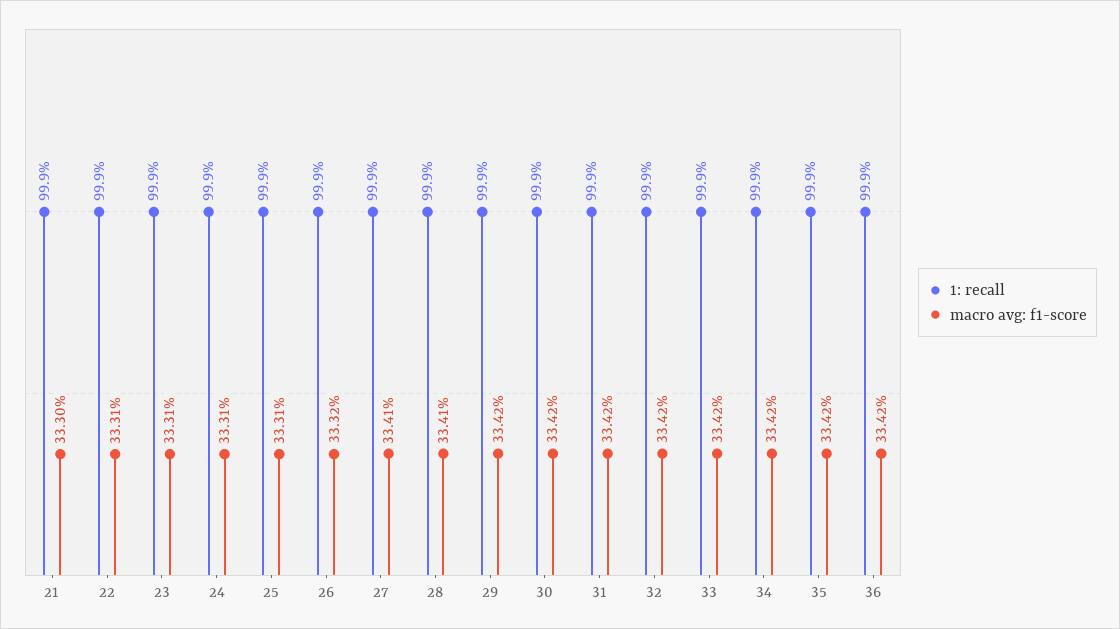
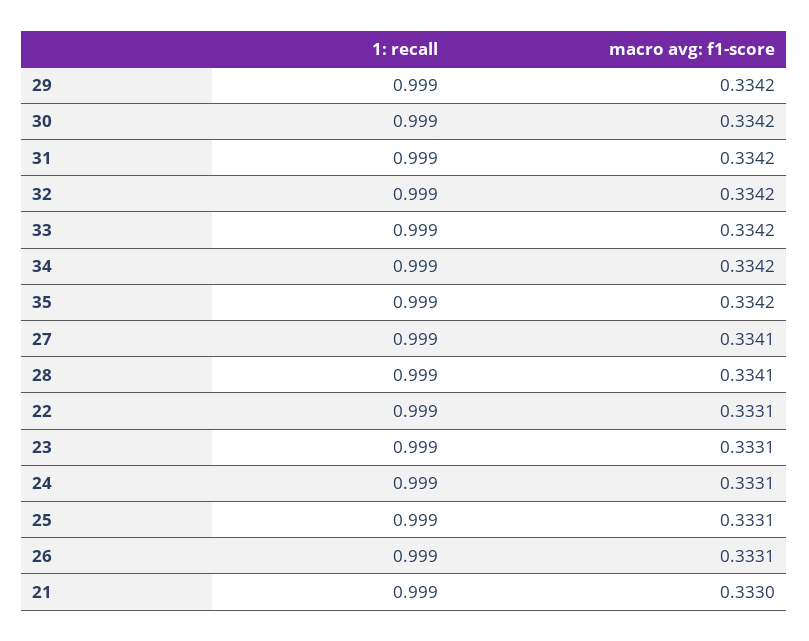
macro avg: f1-score, 26: 0.3332 -> 0.3331
1: recall, 36: 0.999 -> none
macro avg: f1-score, 36: 0.3342 -> none

